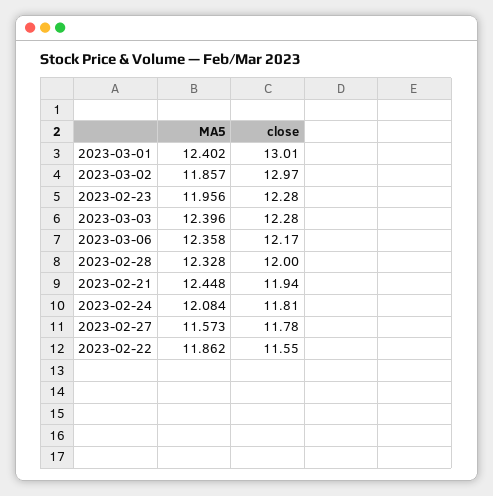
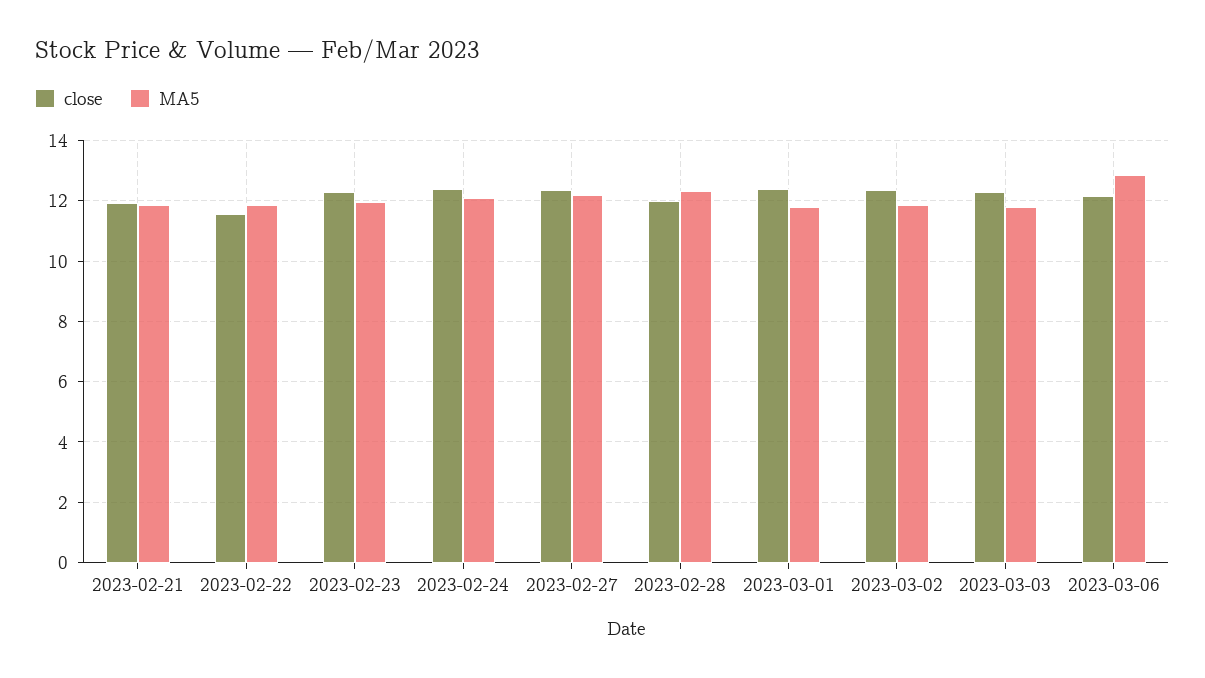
MA5, 2023-03-01: 12.402 -> 11.8
close, 2023-03-01: 13.01 -> 12.4
close, 2023-03-02: 12.97 -> 12.4
MA5, 2023-03-03: 12.396 -> 11.8
MA5, 2023-03-06: 12.358 -> 12.8
MA5, 2023-02-21: 12.448 -> 11.8
close, 2023-02-24: 11.81 -> 12.4
MA5, 2023-02-27: 11.573 -> 12.2
close, 2023-02-27: 11.78 -> 12.4

